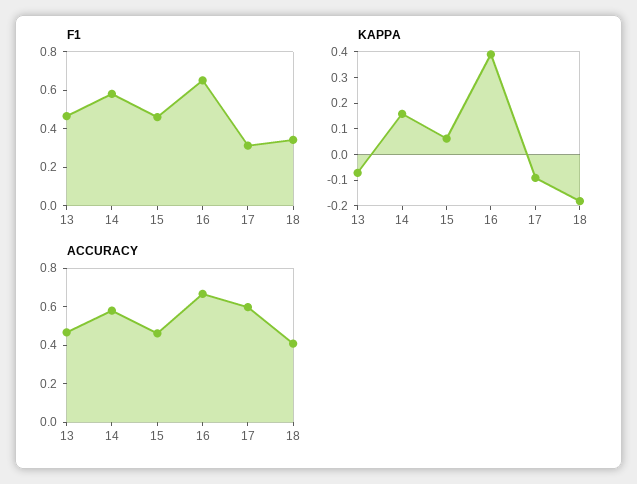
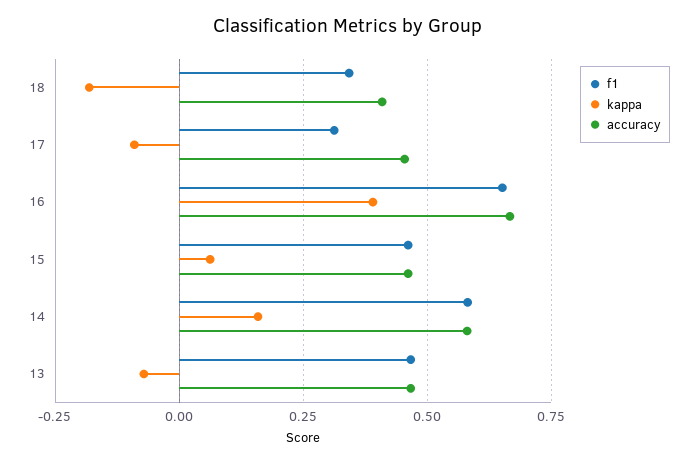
ACCURACY, 17: 0.6 -> 0.45

